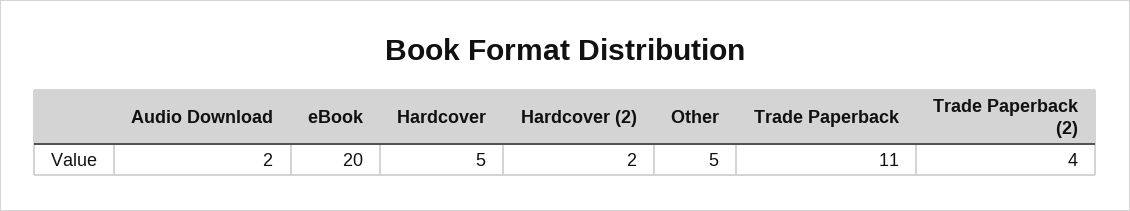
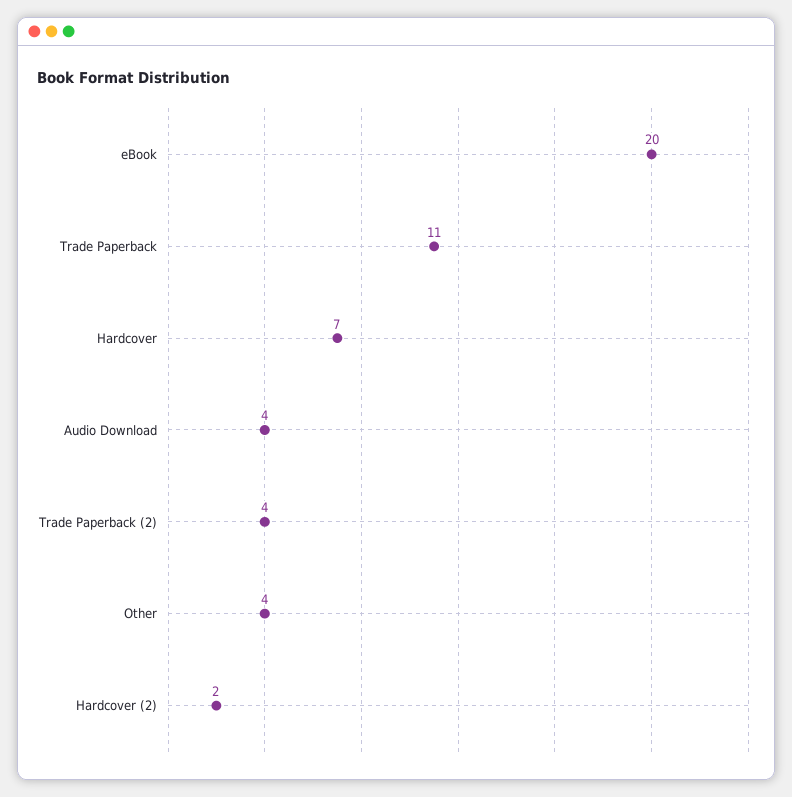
Audio Download: 2 -> 4
Hardcover: 5 -> 7
Other: 5 -> 4

